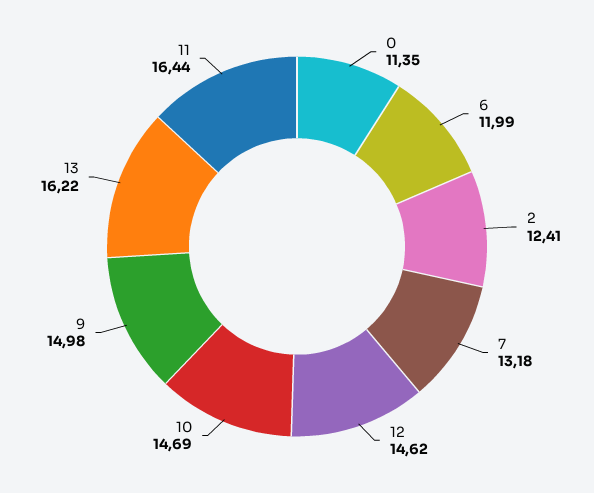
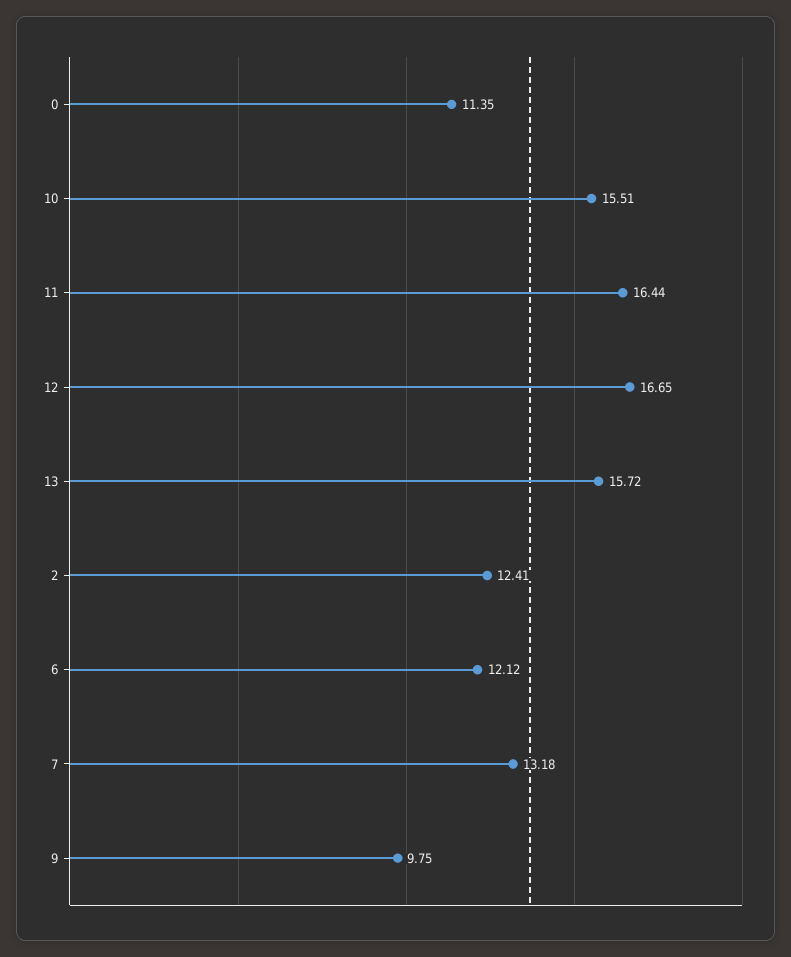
6: 11.99 -> 12.12
12: 14.62 -> 16.65
10: 14.69 -> 15.51
9: 14.98 -> 9.75
13: 16.22 -> 15.72

